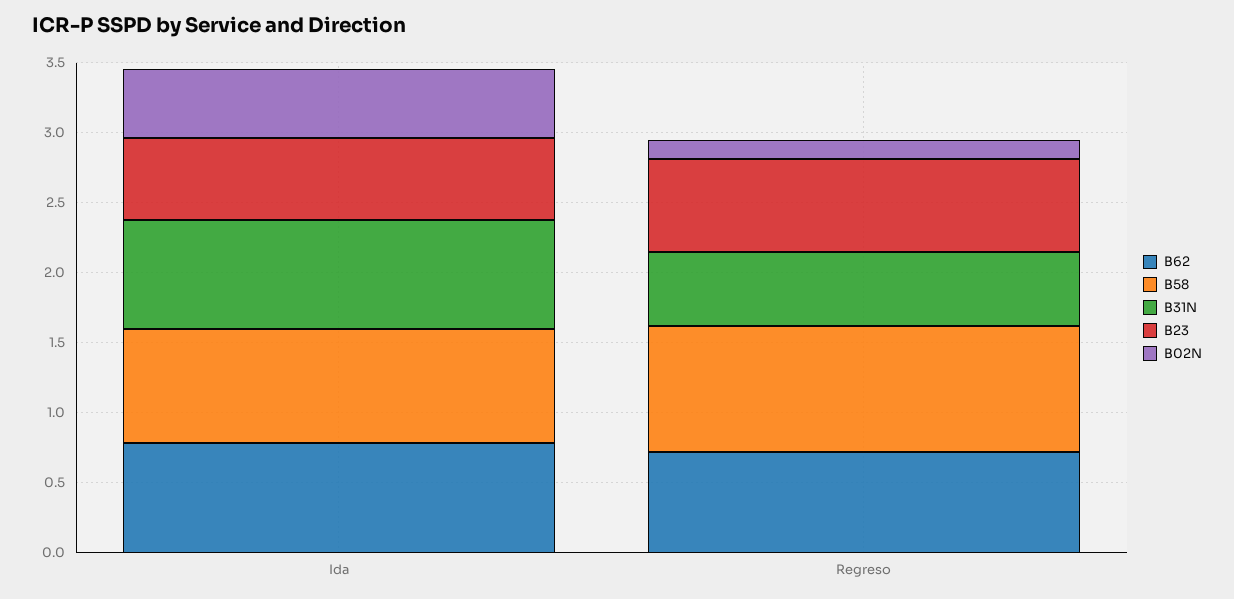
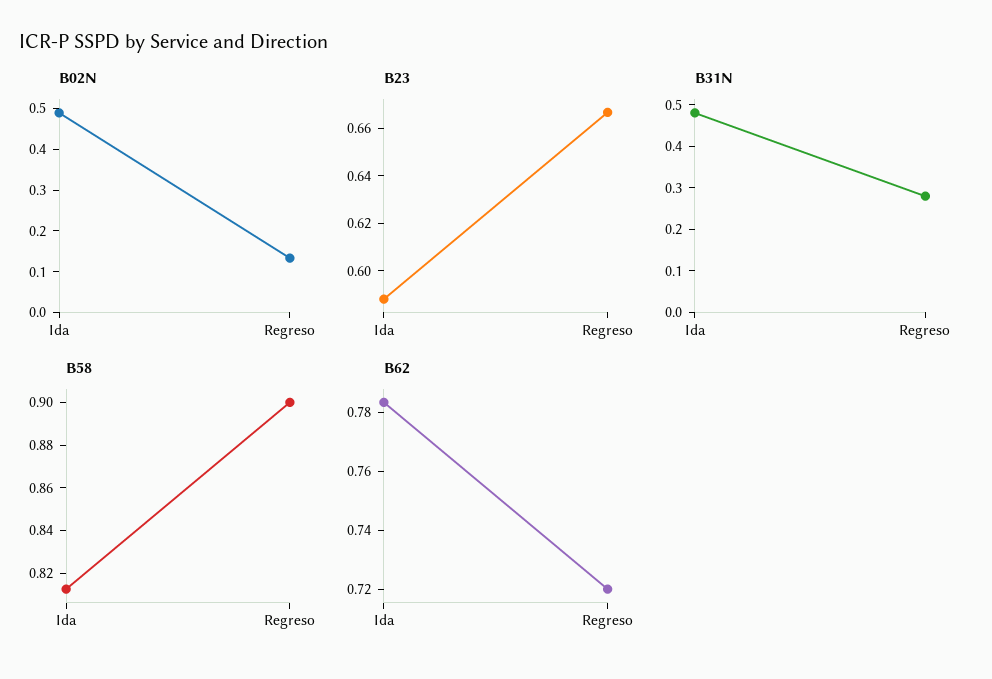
B31N, Ida: 0.8 -> 0.48
B31N, Regreso: 0.5 -> 0.28

